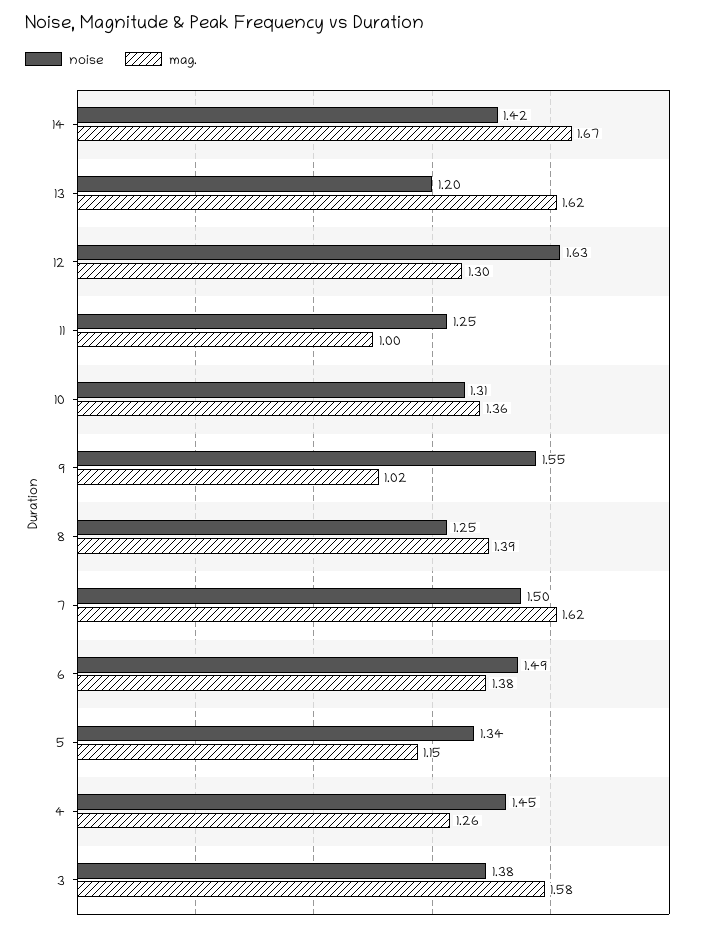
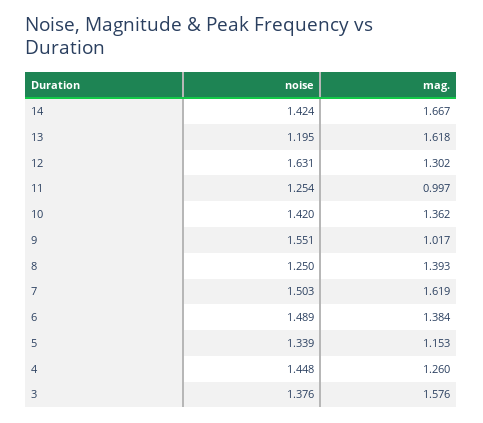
noise, 10: 1.31 -> 1.42

